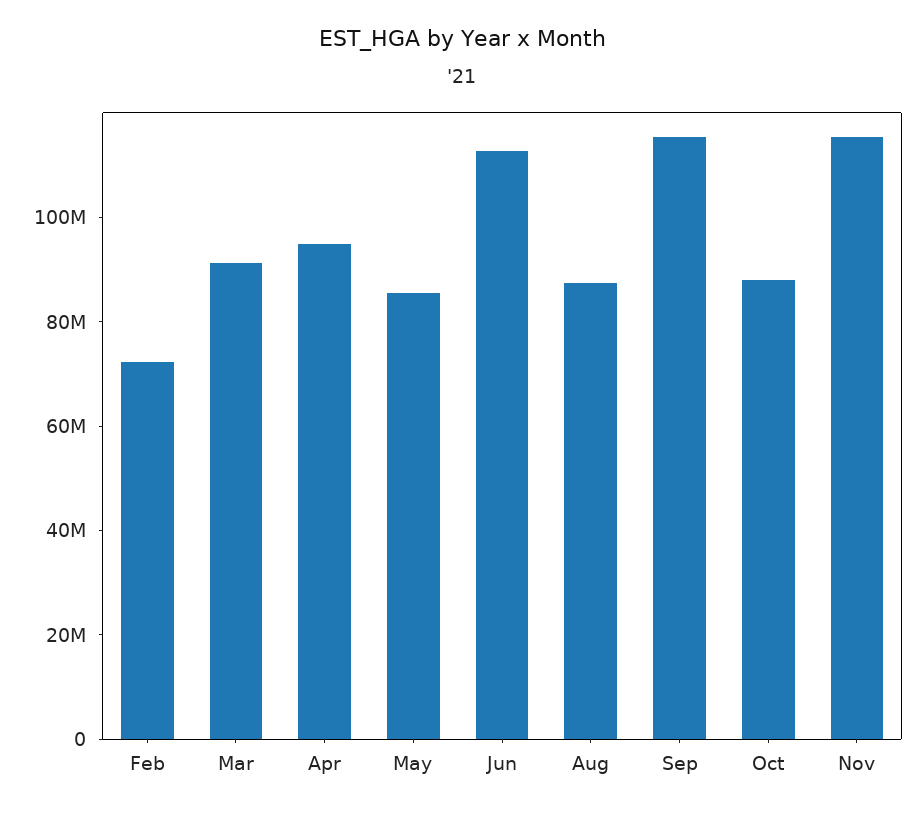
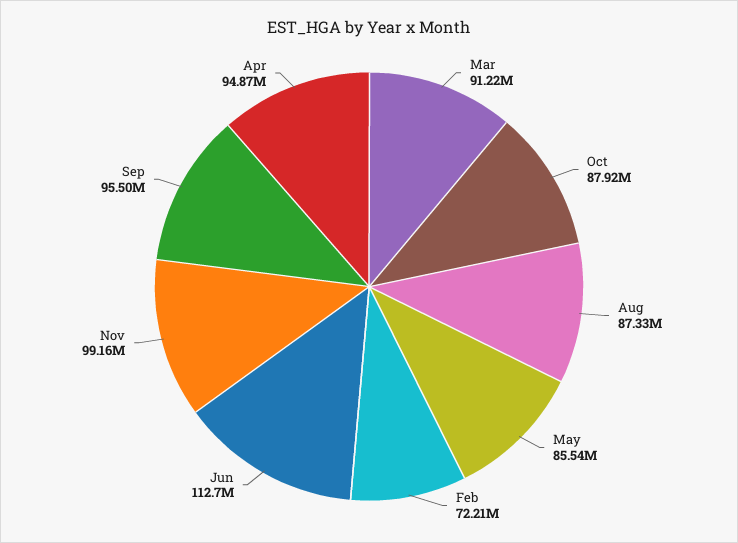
Sep: 115000000 -> 95500000
Nov: 115000000 -> 99160000

